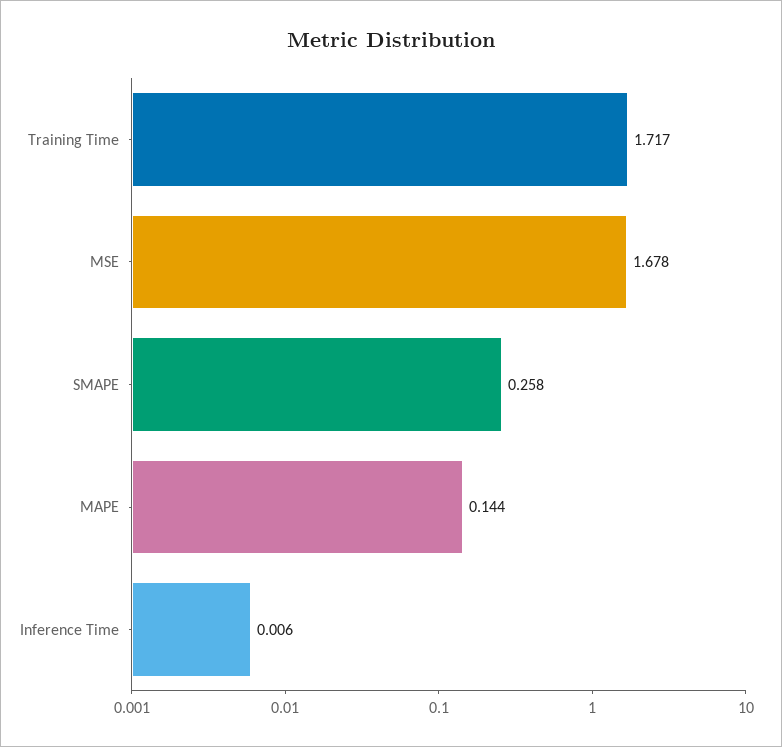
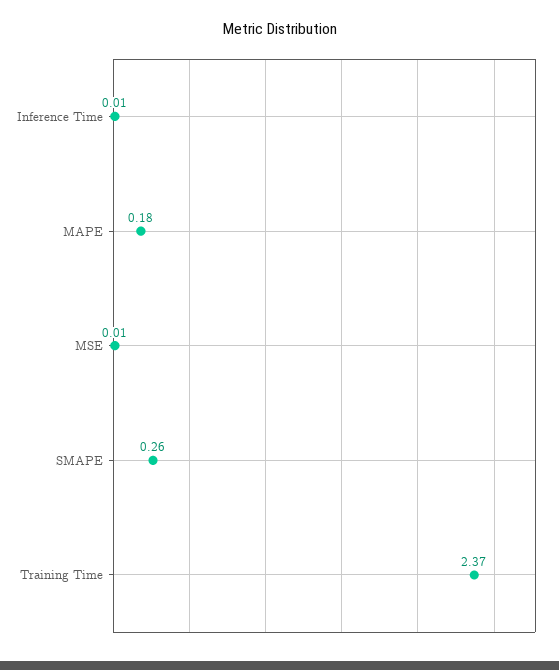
Training Time: 1.717 -> 2.37
MSE: 1.678 -> 0.01
MAPE: 0.144 -> 0.18

